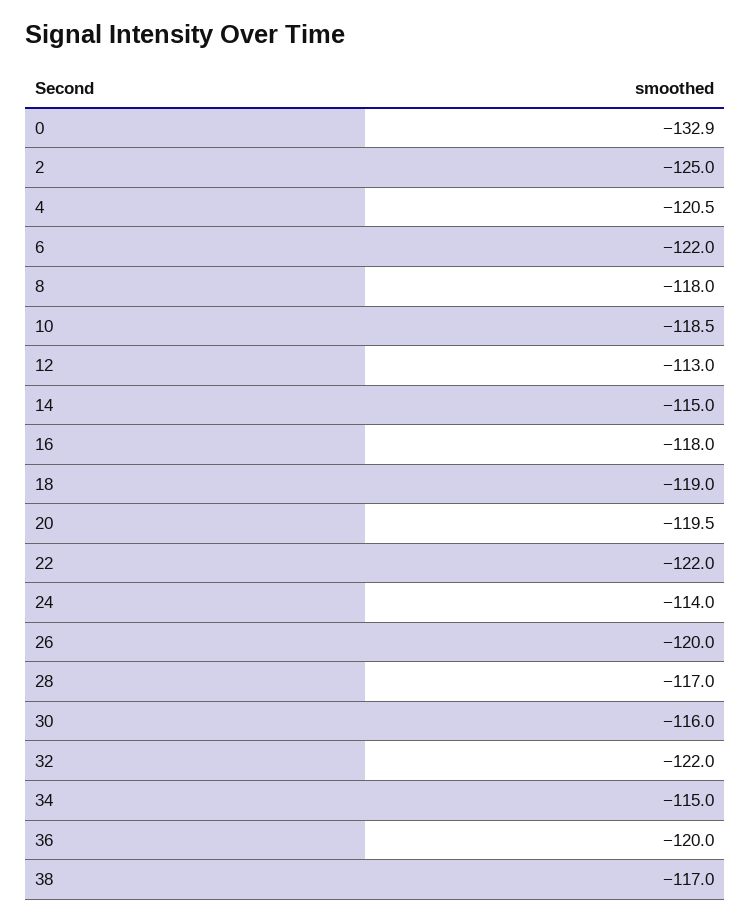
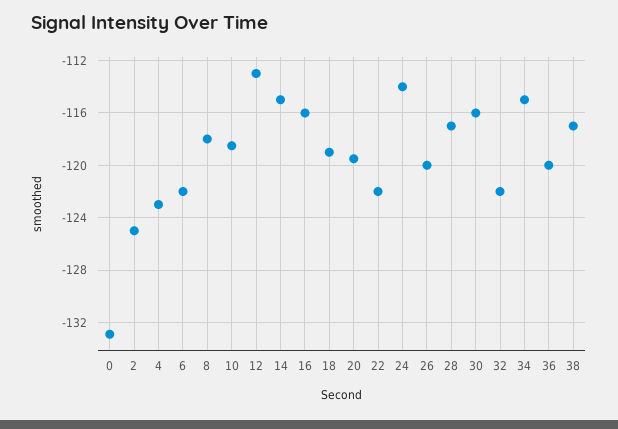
4: -120.5 -> -123
16: -118 -> -116

